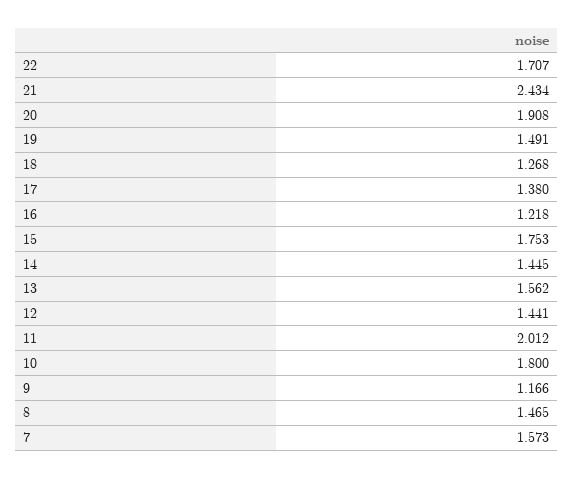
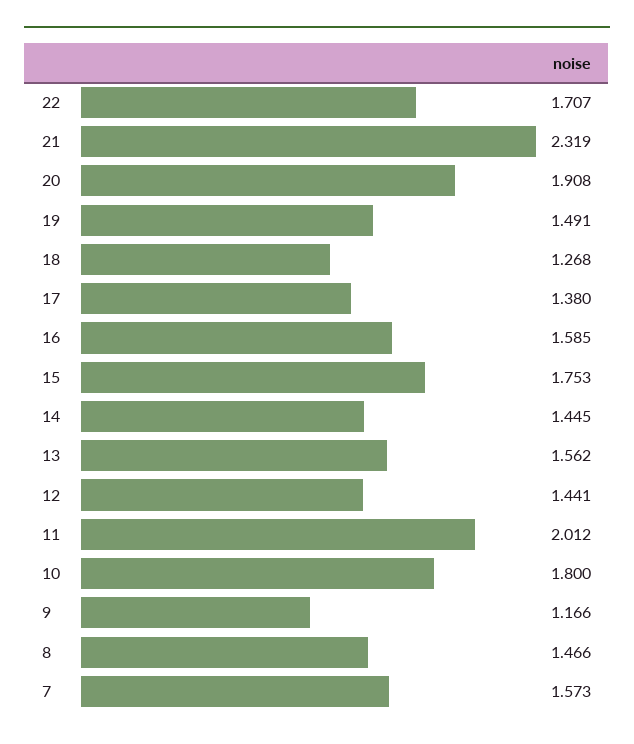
21: 2.434 -> 2.319
16: 1.218 -> 1.585
8: 1.465 -> 1.466

